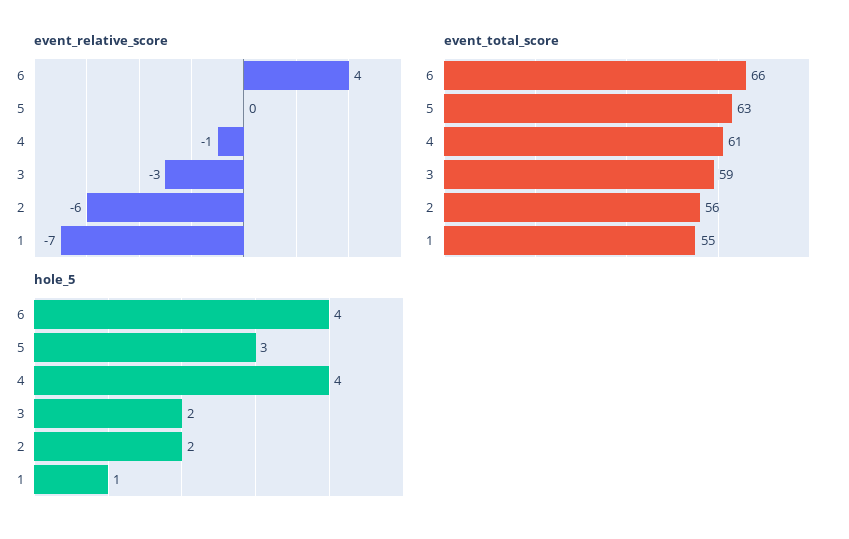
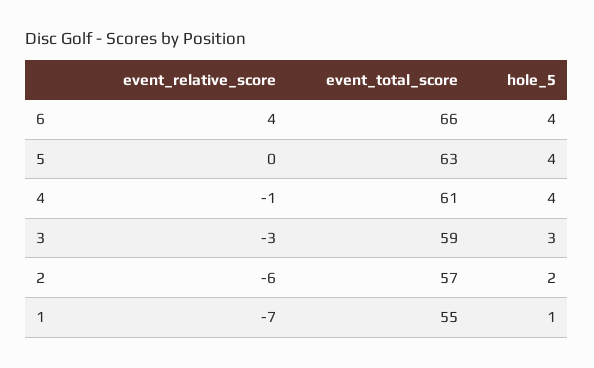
event_total_score, 2: 56 -> 57
hole_5, 5: 3 -> 4
hole_5, 3: 2 -> 3

